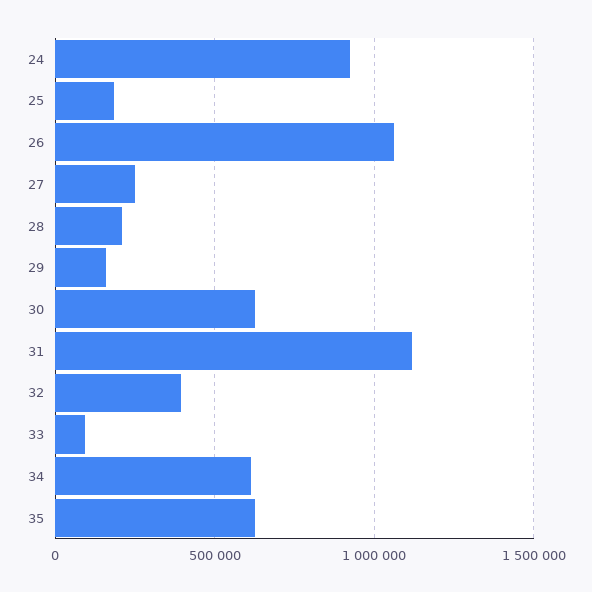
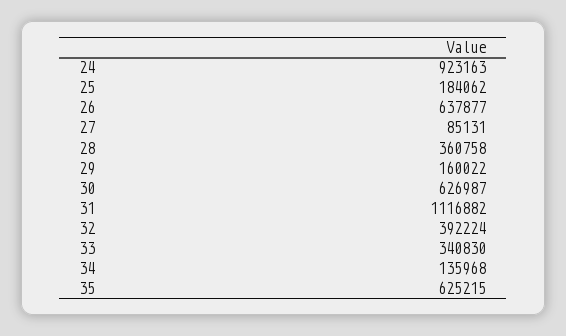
26: 1050000 -> 637877
27: 250000 -> 85131
28: 200000 -> 360758
33: 100000 -> 340830
34: 600000 -> 135968

